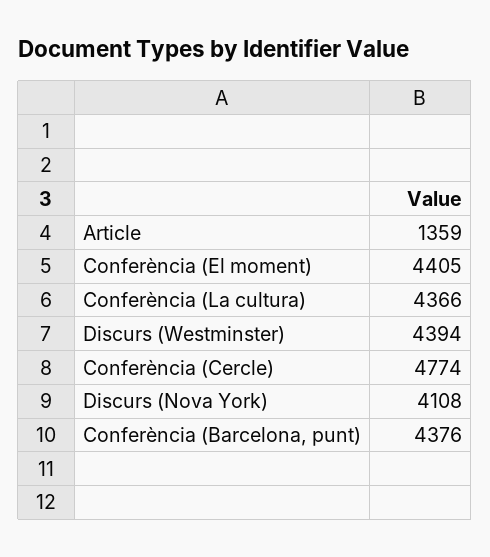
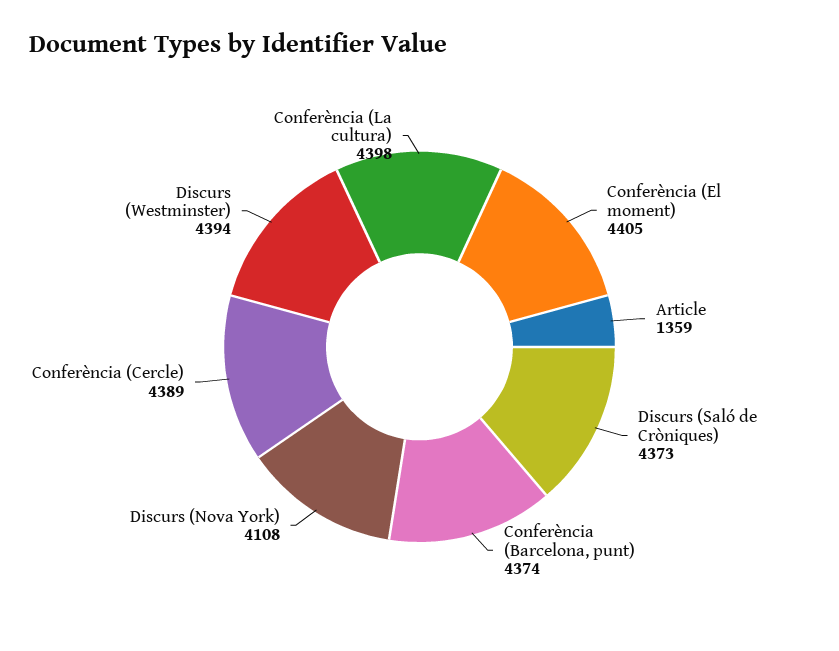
Conferència (La cultura): 4366 -> 4398
Conferència (Cercle): 4774 -> 4389
Conferència (Barcelona, punt): 4376 -> 4374
Discurs (Saló de Cròniques): none -> 4373

